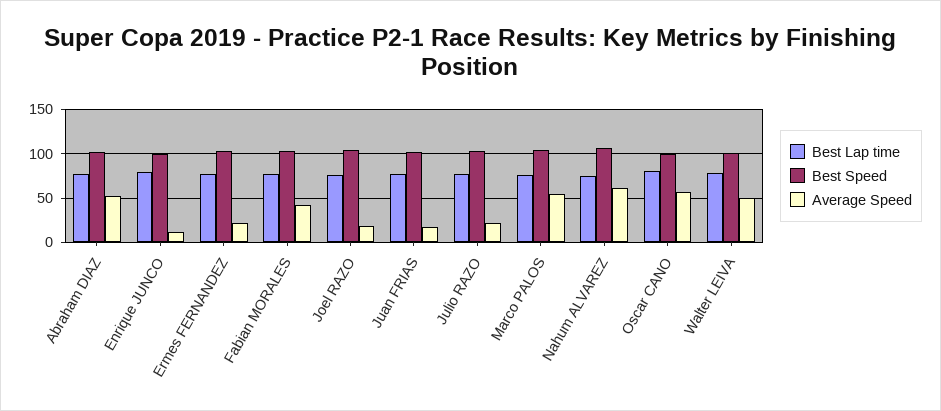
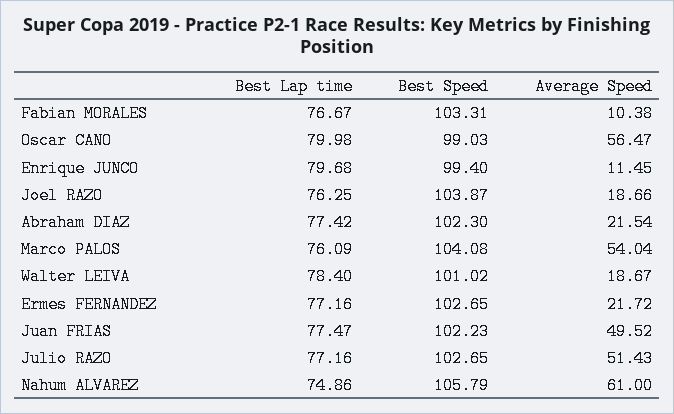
Average Speed, Abraham DIAZ: 50 -> 21.54
Average Speed, Fabian MORALES: 40 -> 10.38
Average Speed, Juan FRIAS: 20 -> 49.52
Average Speed, Julio RAZO: 20 -> 51.43
Average Speed, Walter LEIVA: 50 -> 18.67

